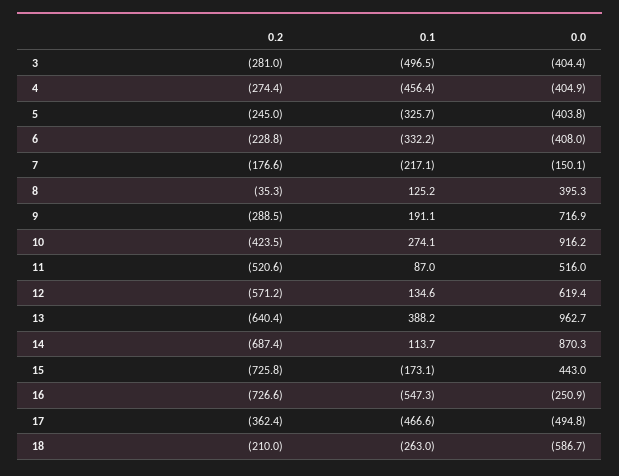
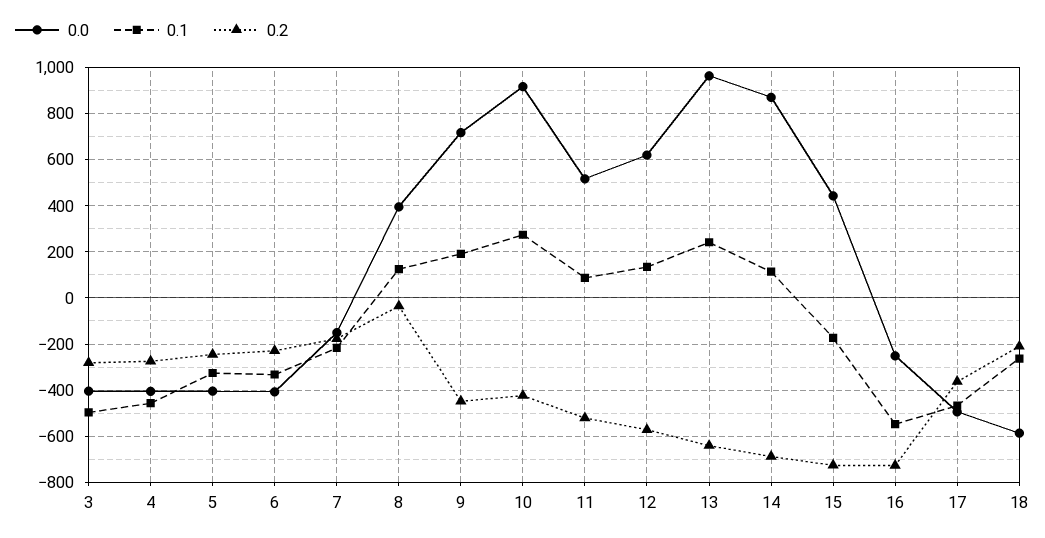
0.2, 9: -288.5 -> -450
0.1, 13: 388.2 -> 250

